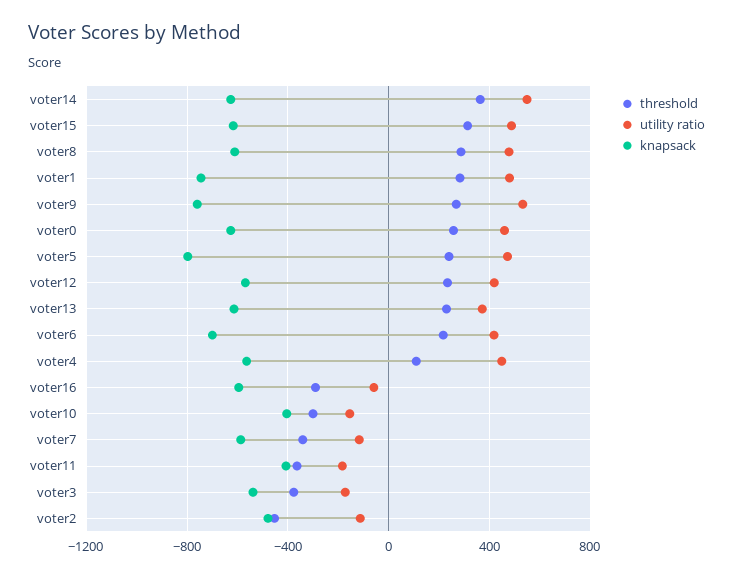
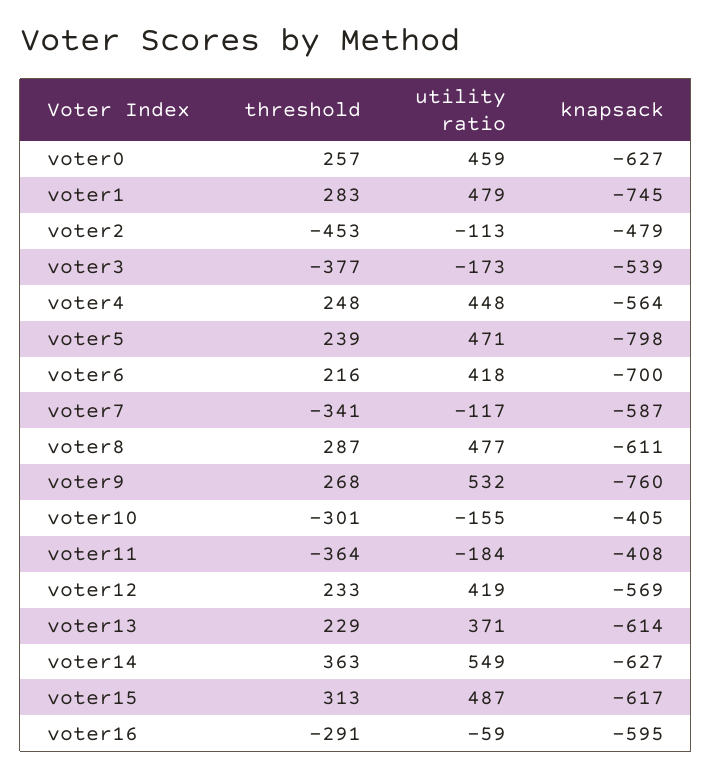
threshold, voter4: 100 -> 248

